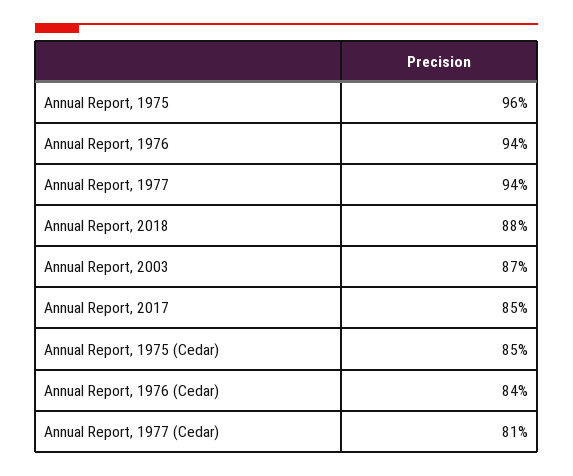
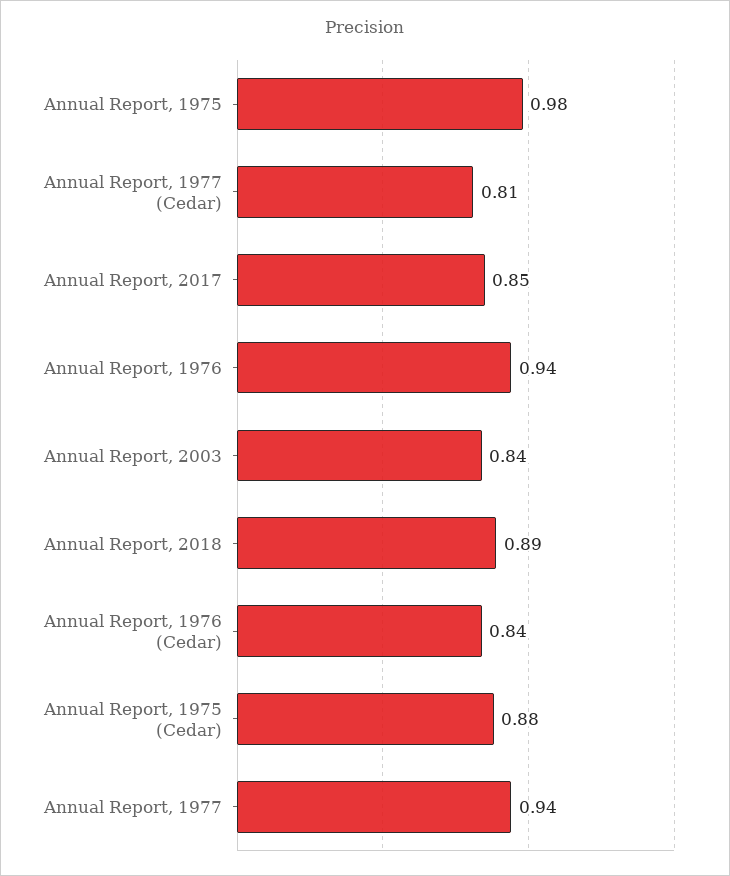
Annual Report, 1975: 0.96 -> 0.98
Annual Report, 2018: 0.88 -> 0.89
Annual Report, 2003: 0.87 -> 0.84
Annual Report, 1975 (Cedar): 0.85 -> 0.88

